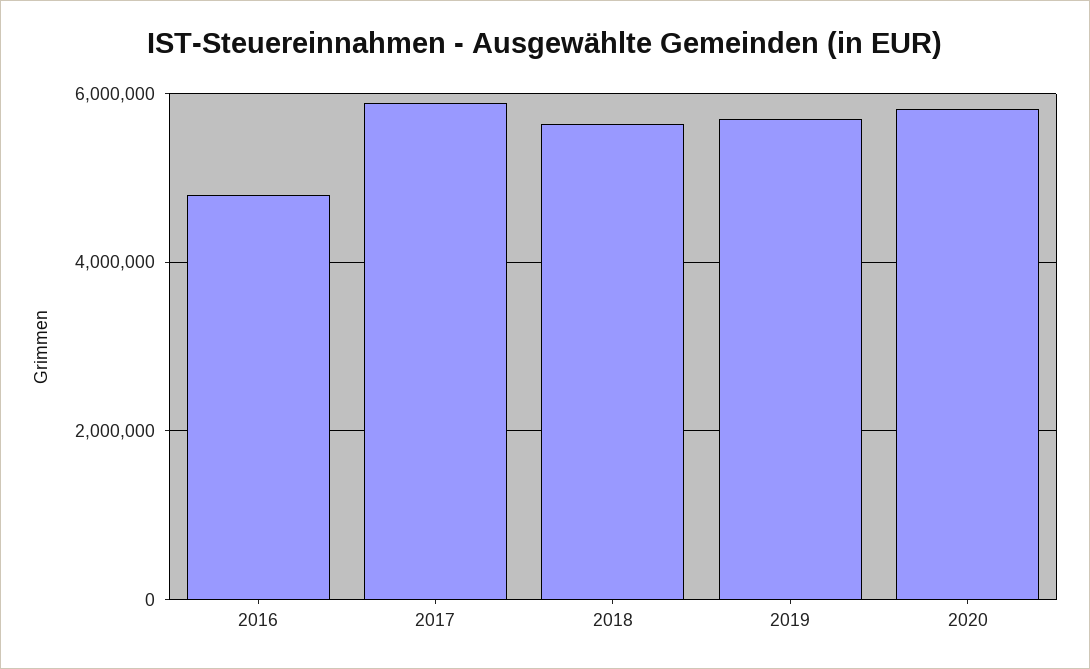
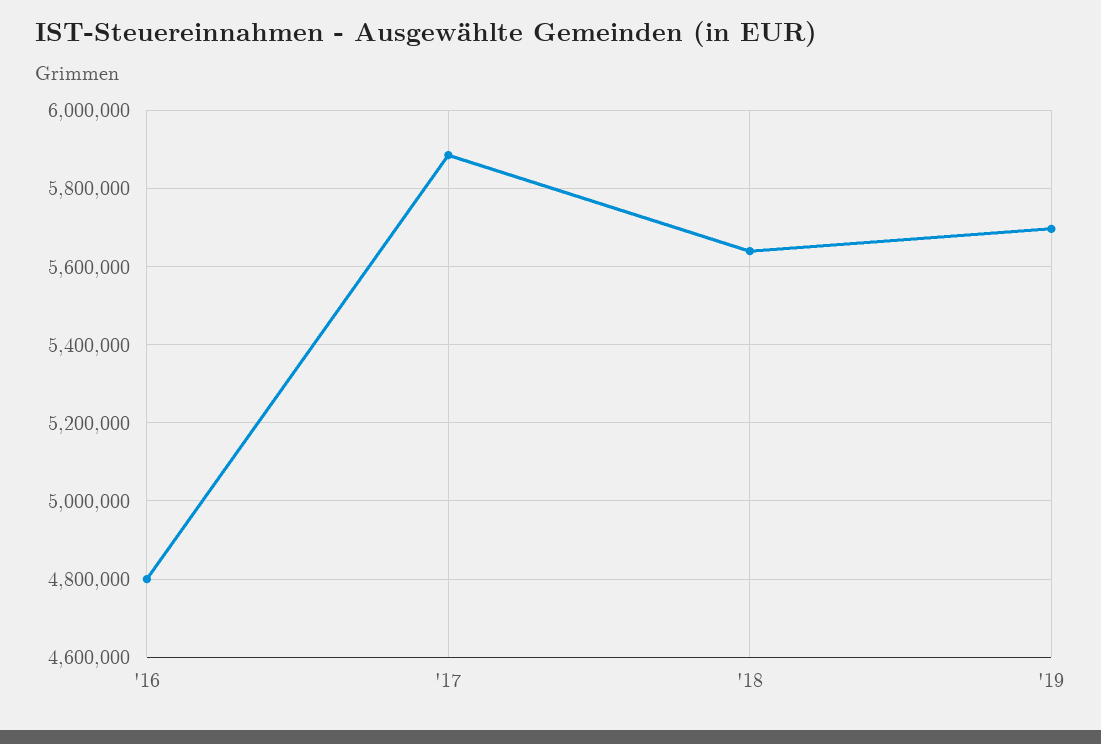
2020: 5800000 -> none

